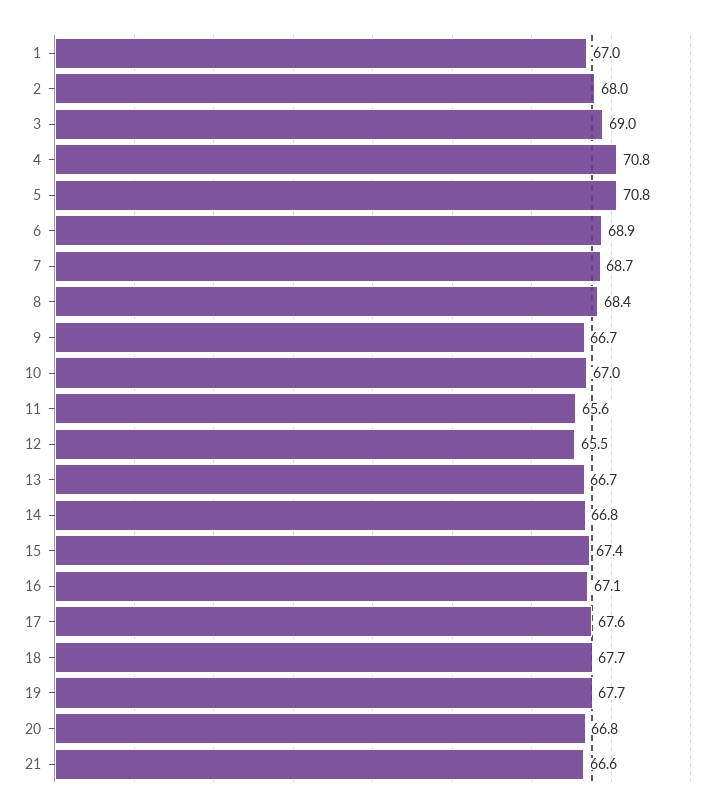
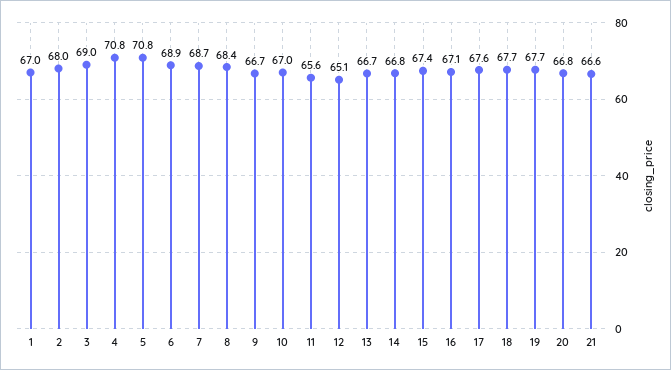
12: 65.5 -> 65.1

